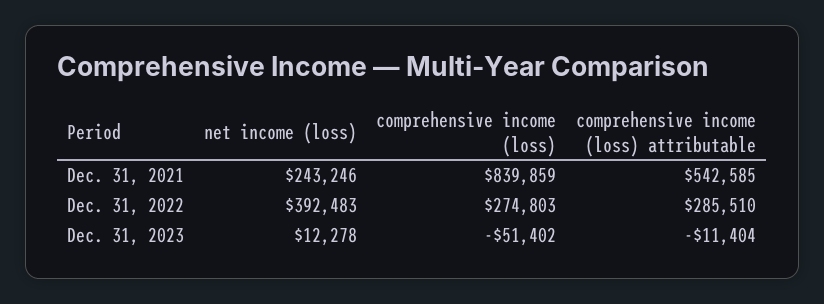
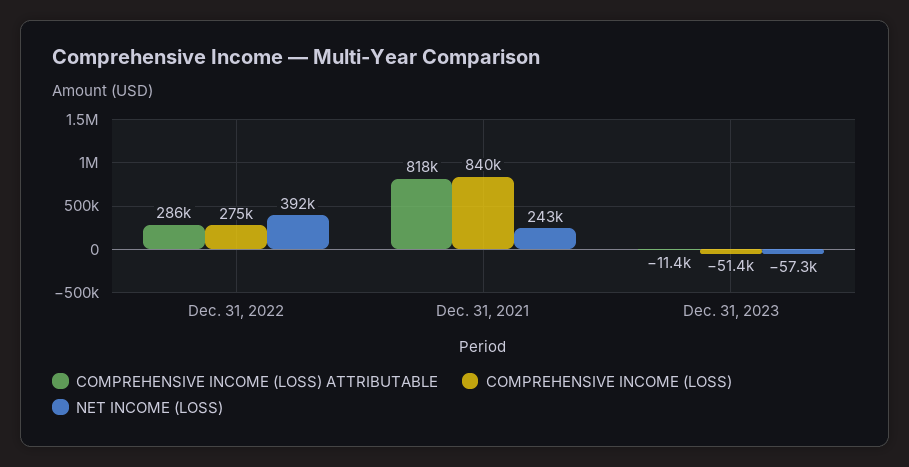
comprehensive income (loss) attributable, Dec. 31, 2021: 542585 -> 818000
net income (loss), Dec. 31, 2023: 12278 -> -57300

